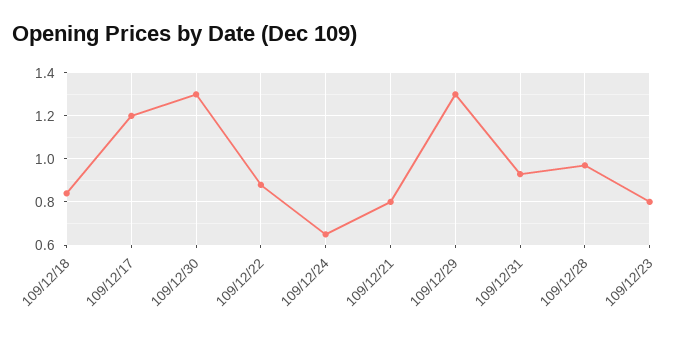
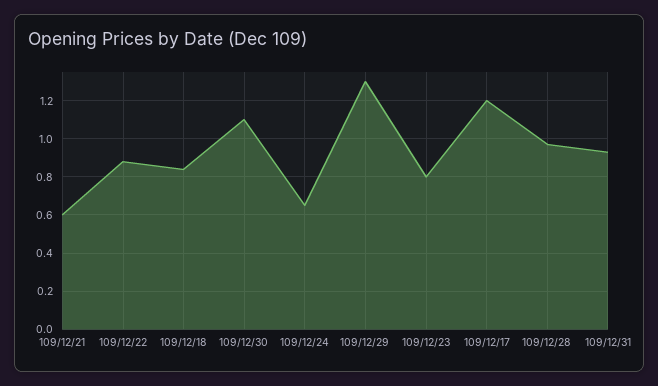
109/12/30: 1.3 -> 1.1
109/12/21: 0.8 -> 0.6

